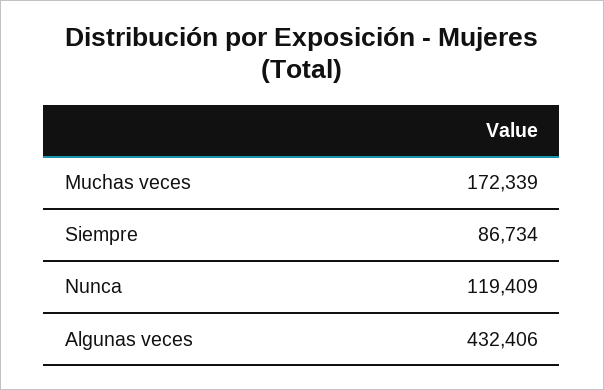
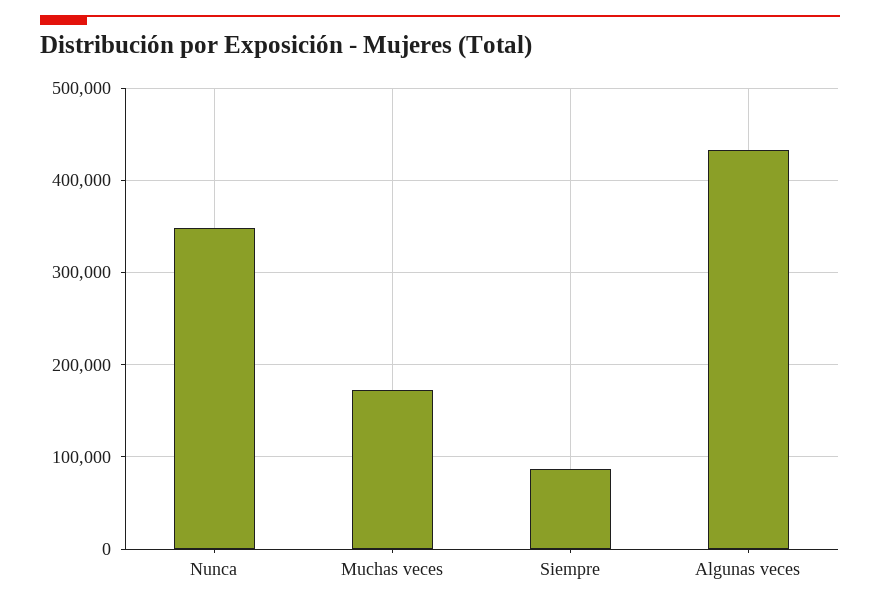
Nunca: 119409 -> 350000

